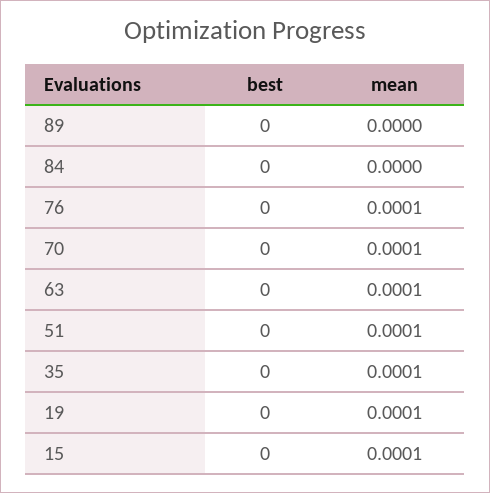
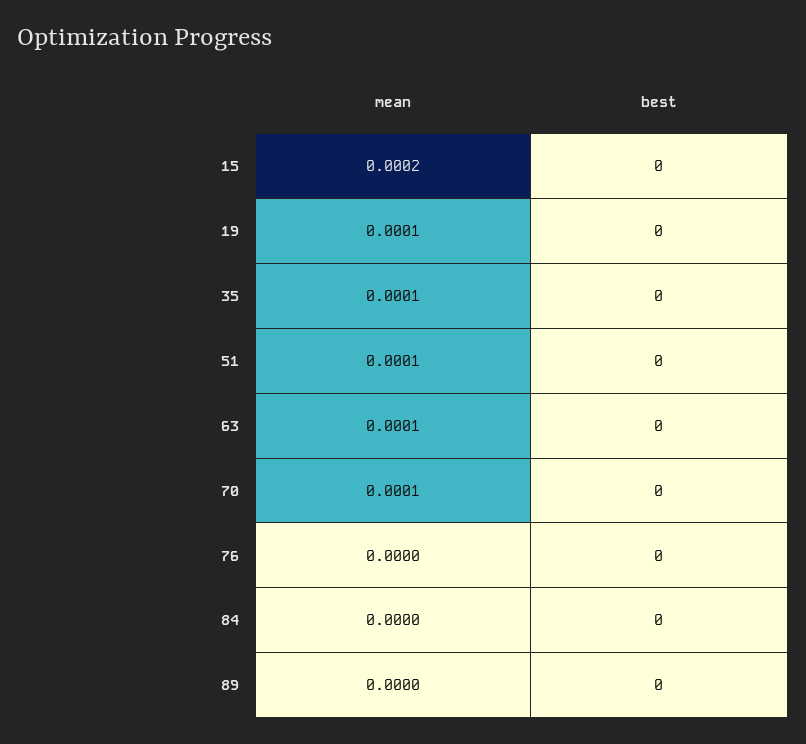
mean, 76: 0.0001 -> 0
mean, 15: 0.0001 -> 0.0002

